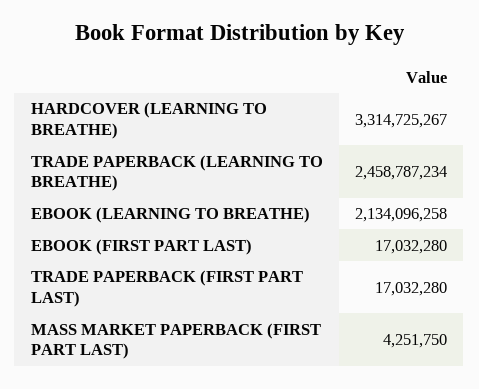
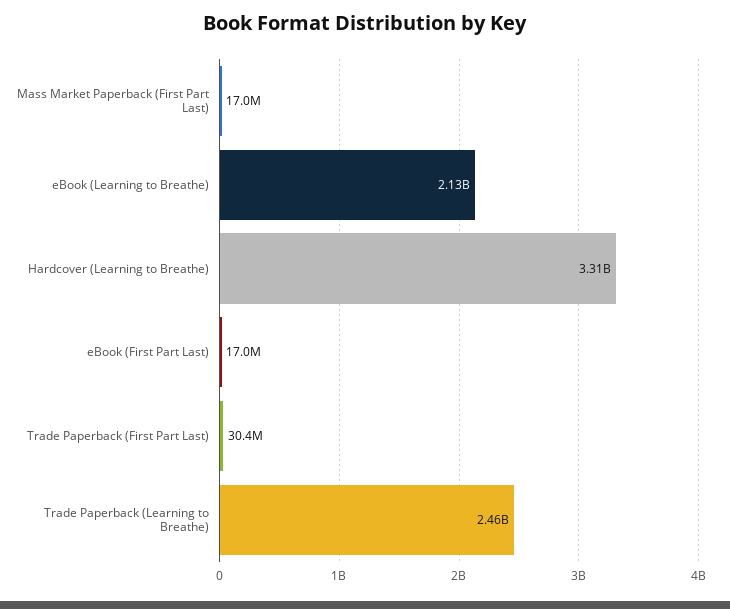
TRADE PAPERBACK (FIRST PART LAST): 17032280 -> 30400000
MASS MARKET PAPERBACK (FIRST PART LAST): 4251750 -> 17000000

